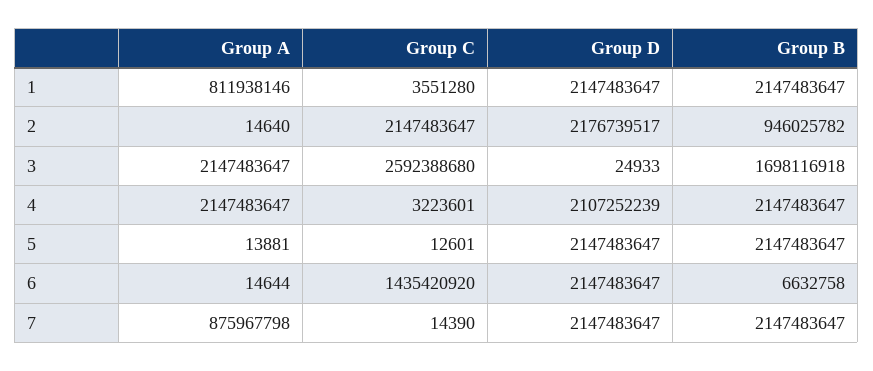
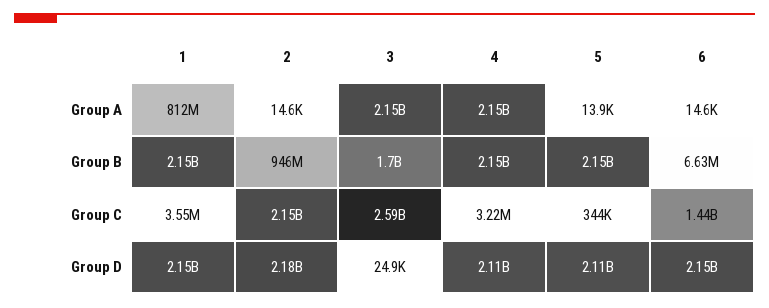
Group C, 5: 12601 -> 344000
Group D, 5: 2147483647 -> 2110000000
Group A, 7: 875967798 -> none
Group C, 7: 14390 -> none
Group D, 7: 2147483647 -> none
Group B, 7: 2147483647 -> none

